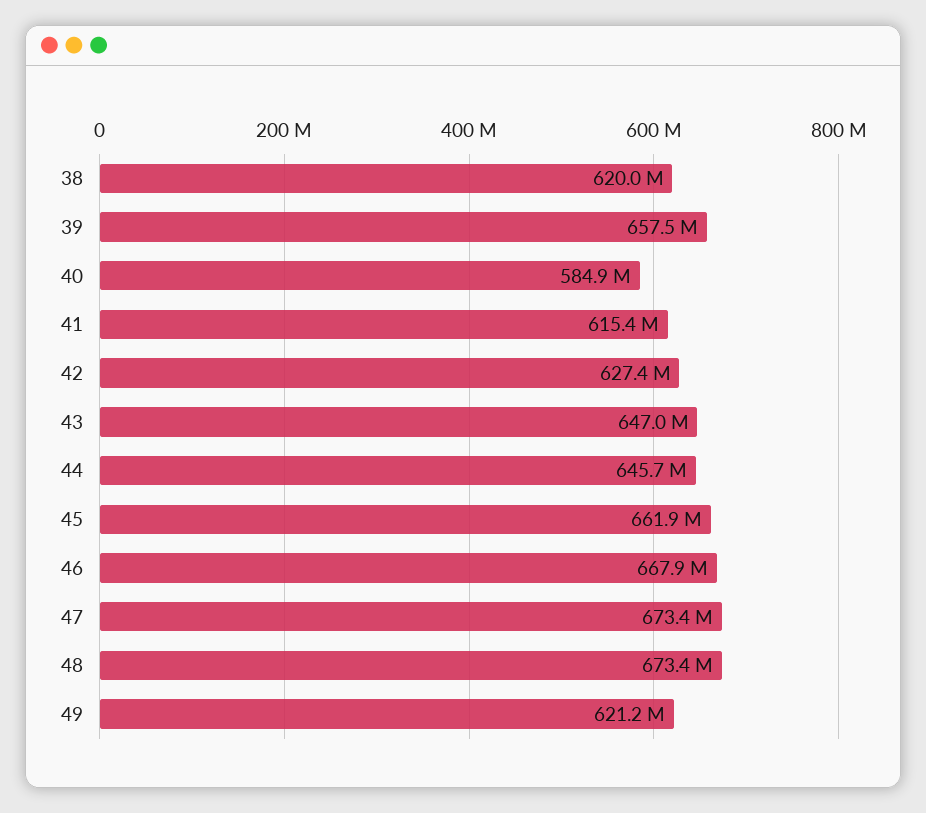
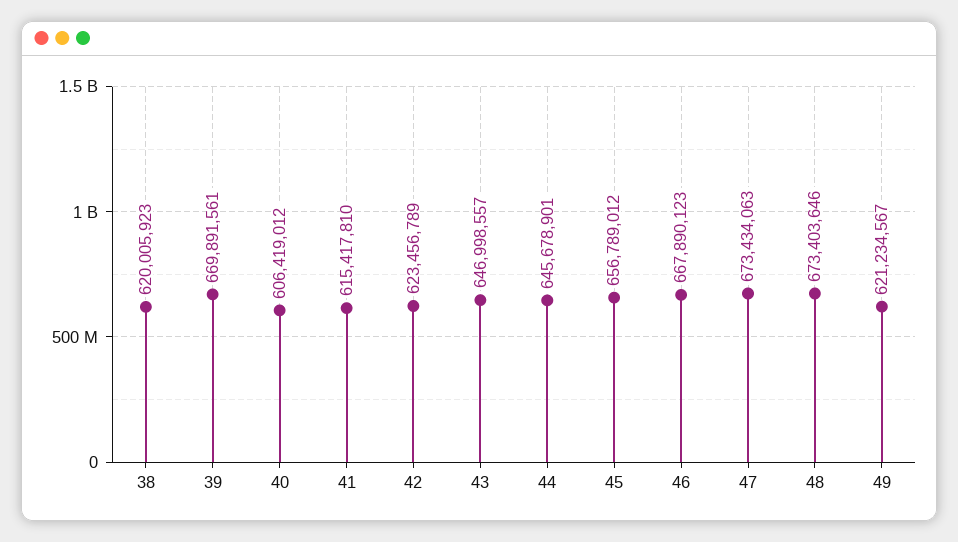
39: 657500000 -> 669891561
40: 584900000 -> 606419012
42: 627400000 -> 623456789
45: 661900000 -> 656789012

